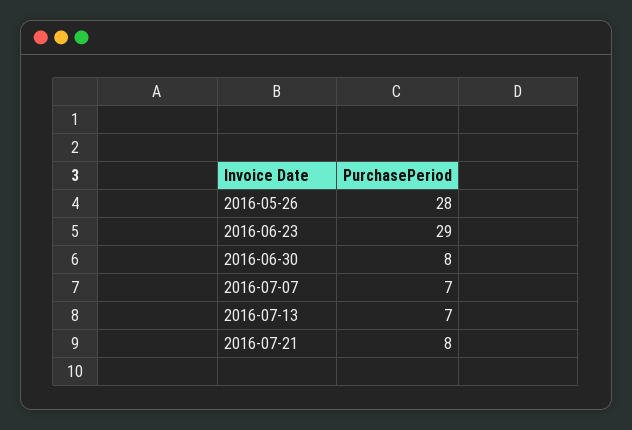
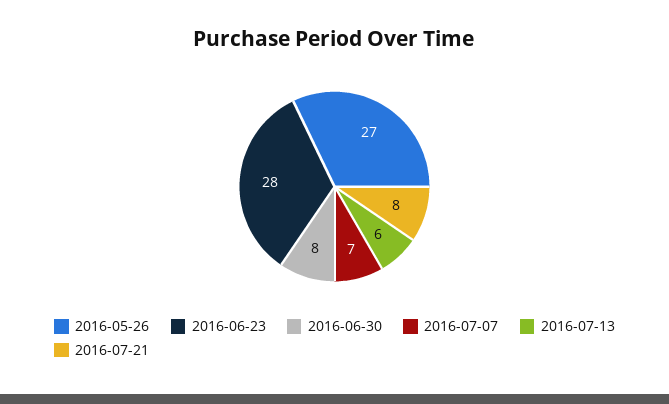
2016-05-26: 28 -> 27
2016-06-23: 29 -> 28
2016-07-13: 7 -> 6

